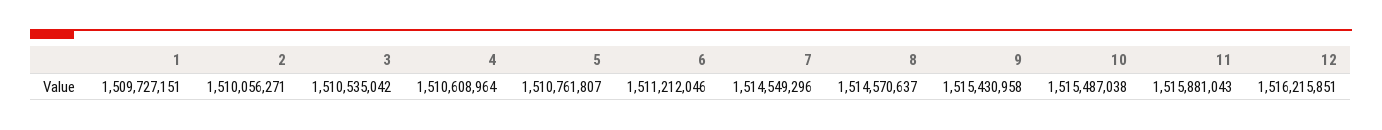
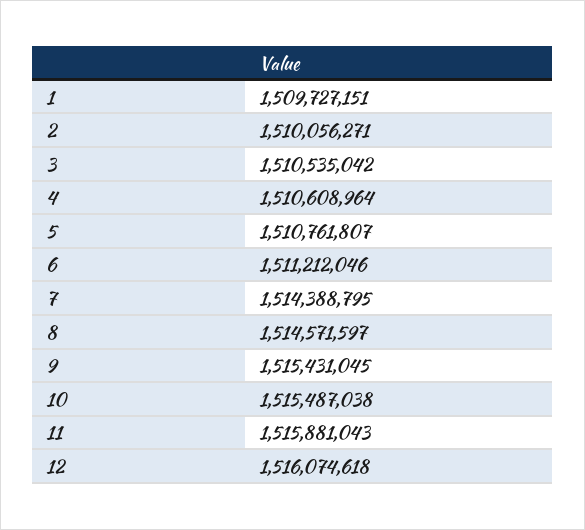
7: 1514549296 -> 1514388795
8: 1514570637 -> 1514571597
9: 1515430958 -> 1515431045
12: 1516215851 -> 1516074618

